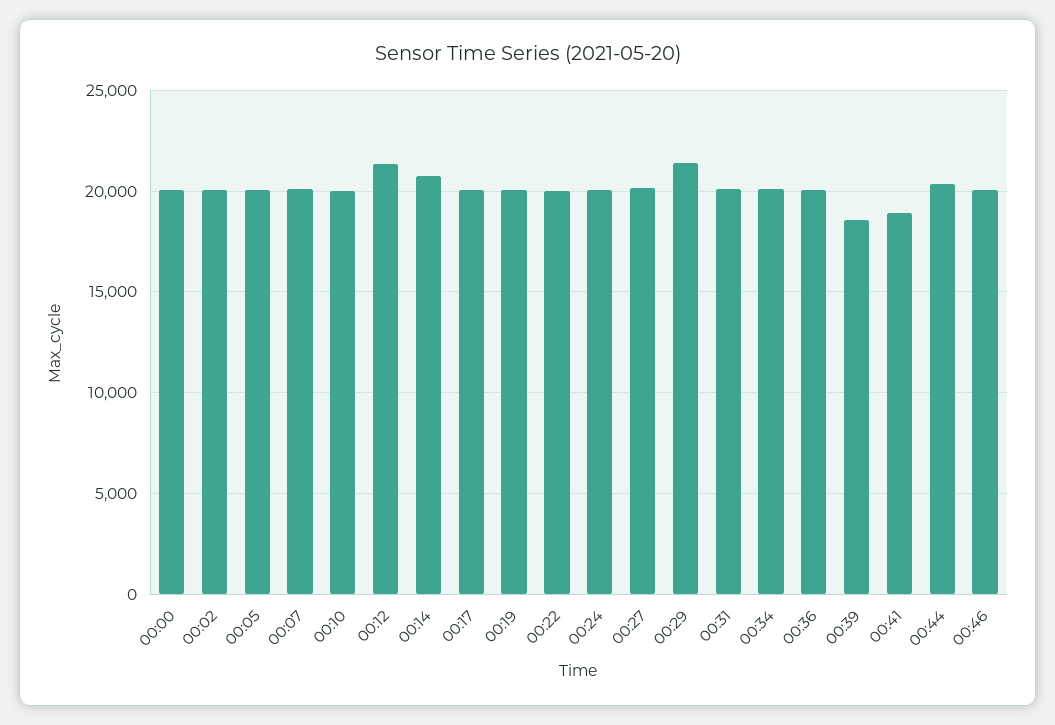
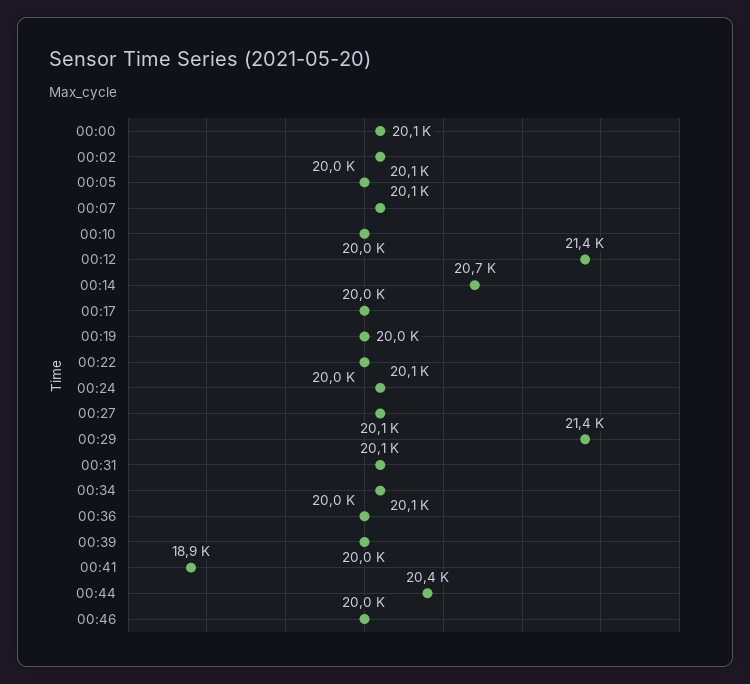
00:39: 18500 -> 20000

